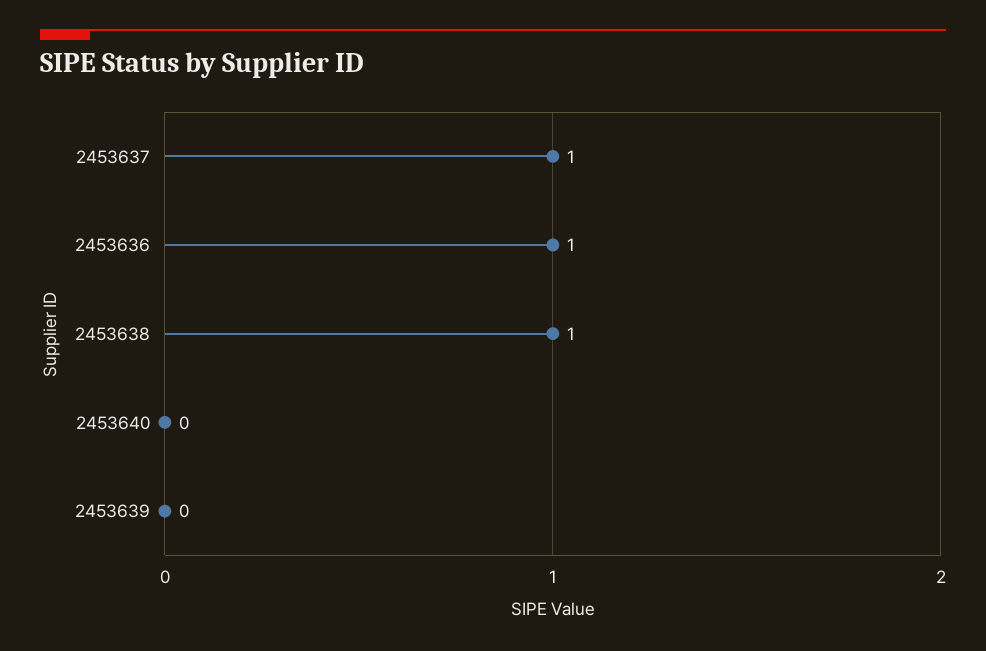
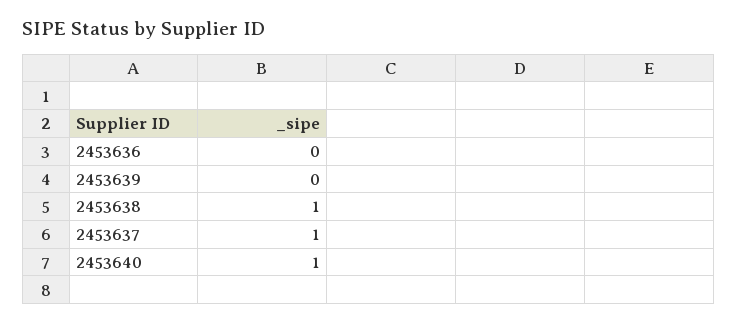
2453636: 1 -> 0
2453640: 0 -> 1

